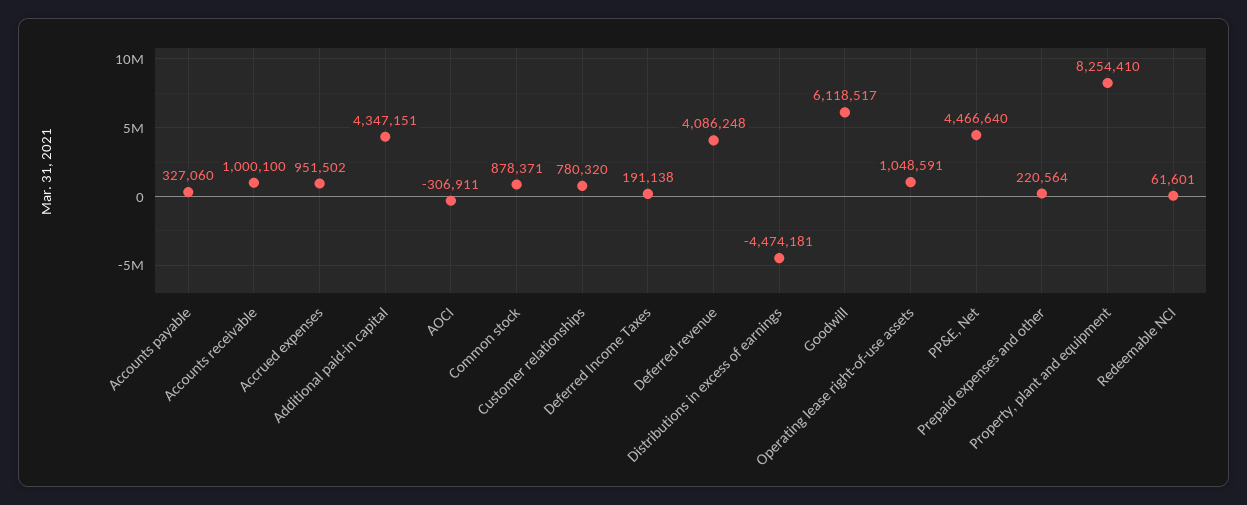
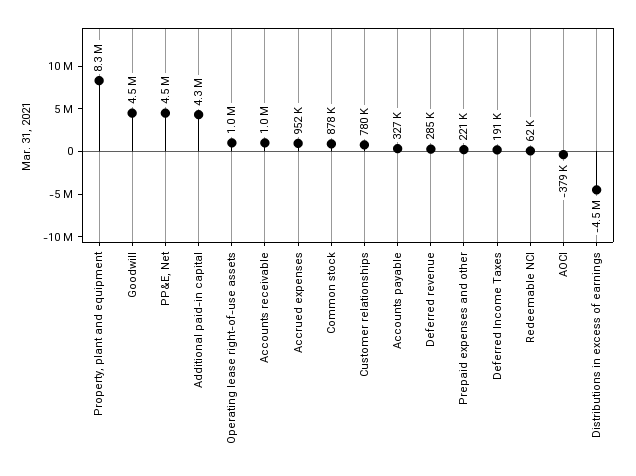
AOCI: -306911 -> -379000
Deferred revenue: 4086248 -> 285000
Goodwill: 6118517 -> 4500000

